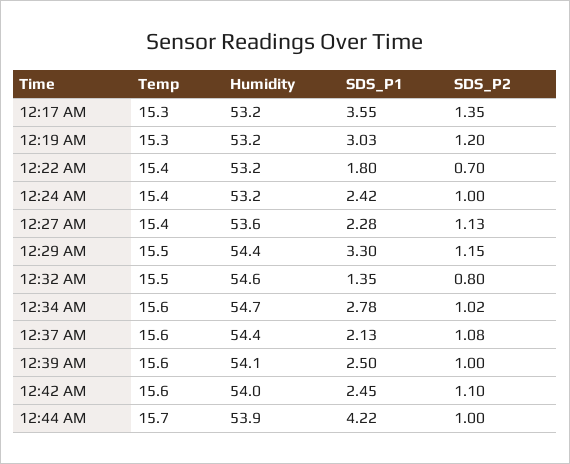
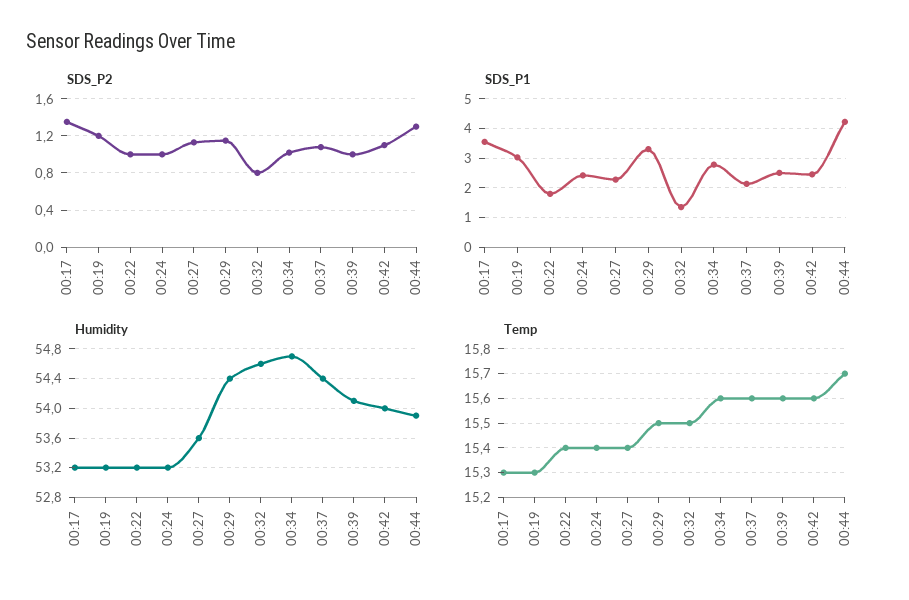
SDS_P2, 12:22 AM: 0.7 -> 1
SDS_P2, 12:44 AM: 1 -> 1.3

